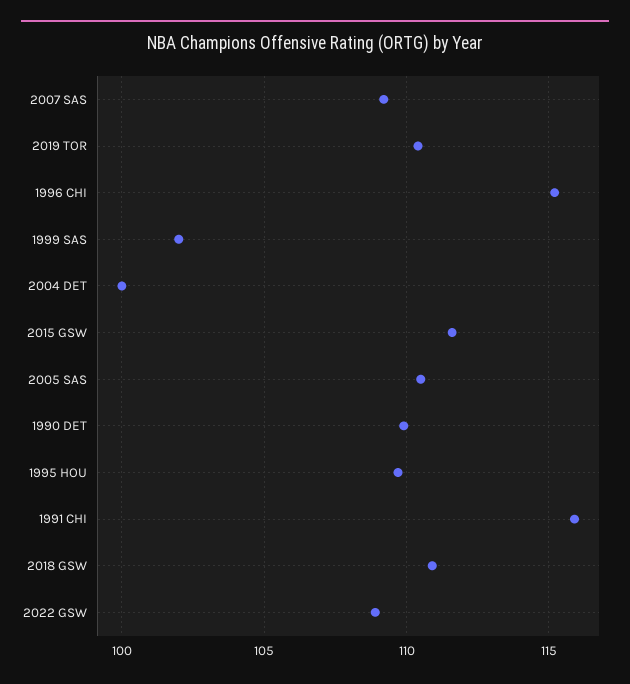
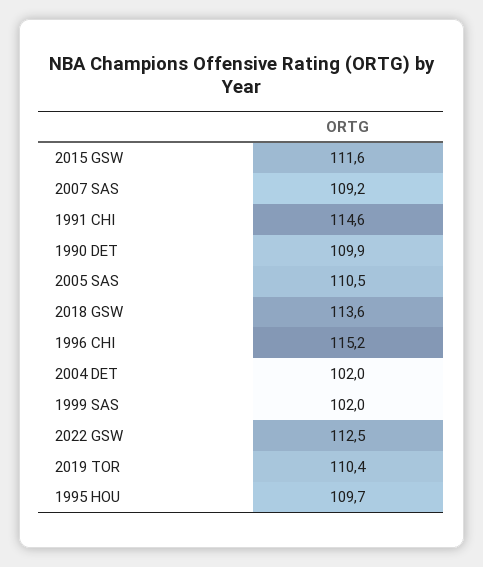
2004 DET: 100 -> 102
1991 CHI: 116 -> 114.6
2018 GSW: 111 -> 113.6
2022 GSW: 109 -> 112.5

